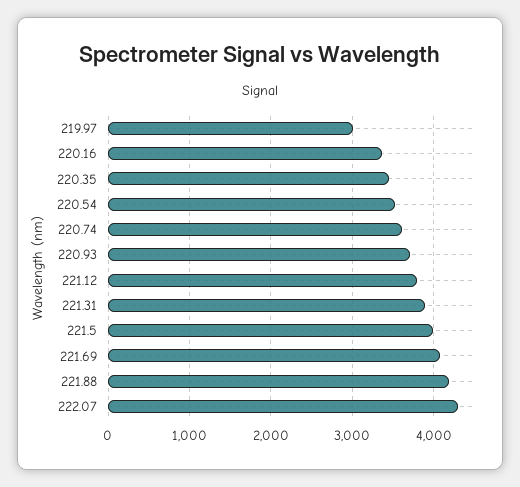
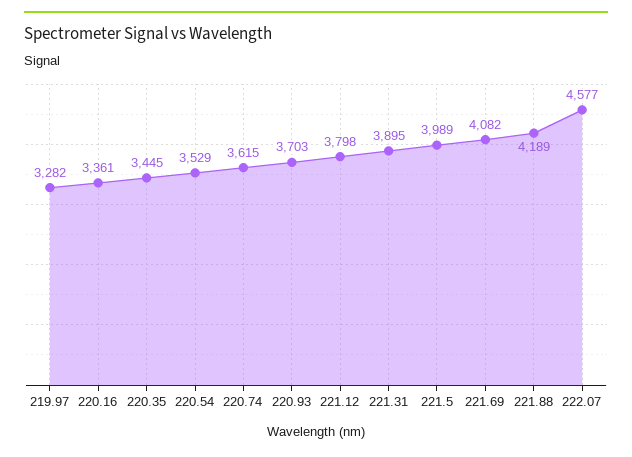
219.97: 3000 -> 3282
222.07: 4300 -> 4577

